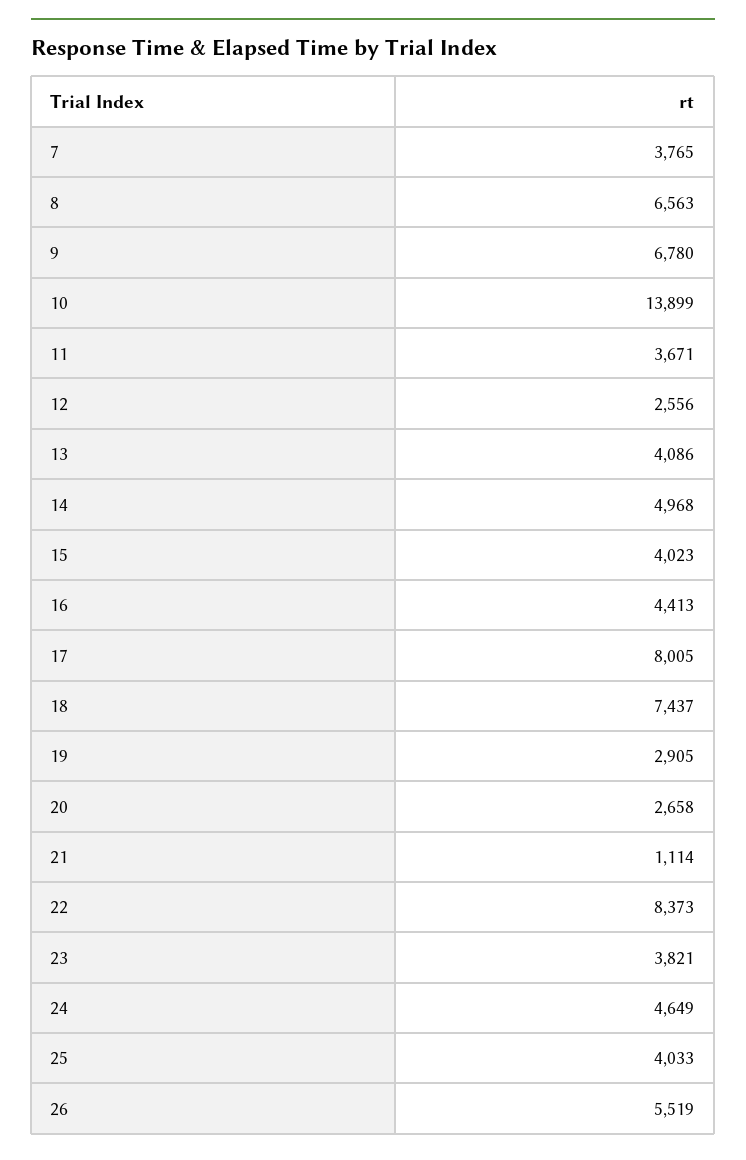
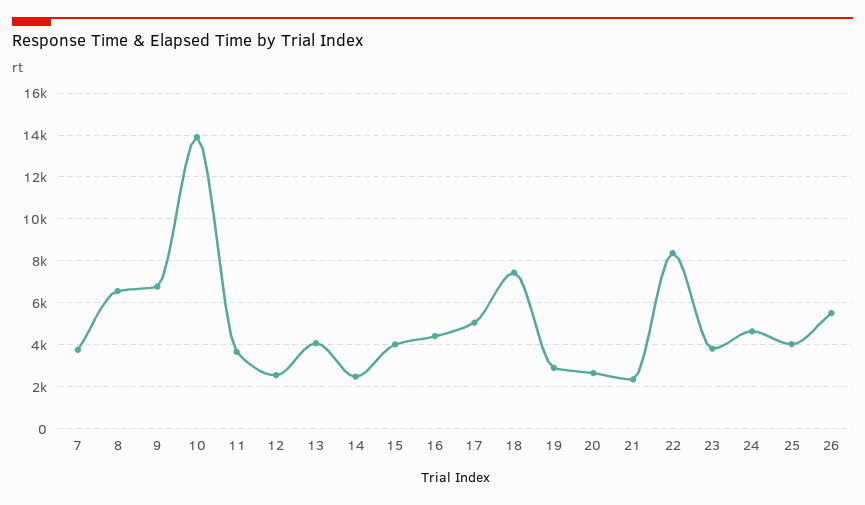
14: 4968 -> 2500
17: 8005 -> 5000
21: 1114 -> 2500

